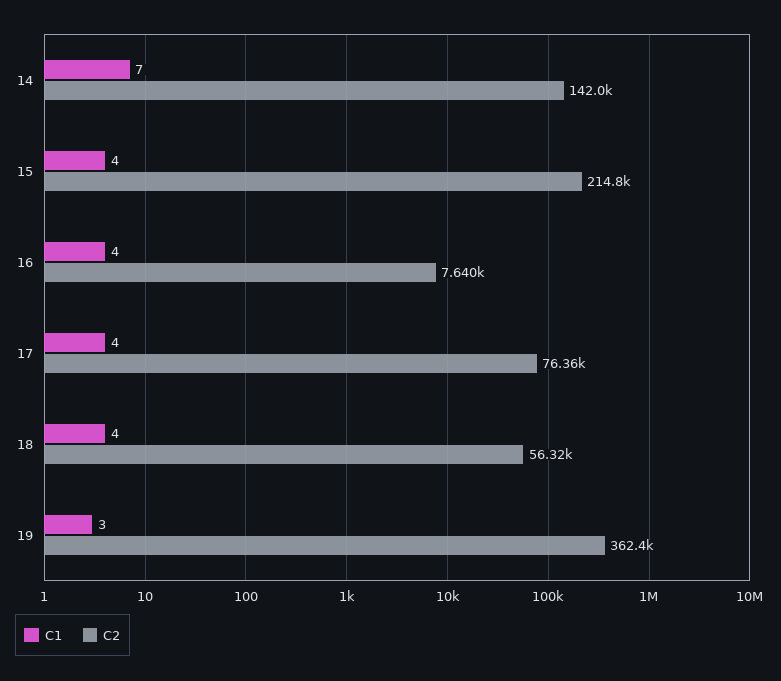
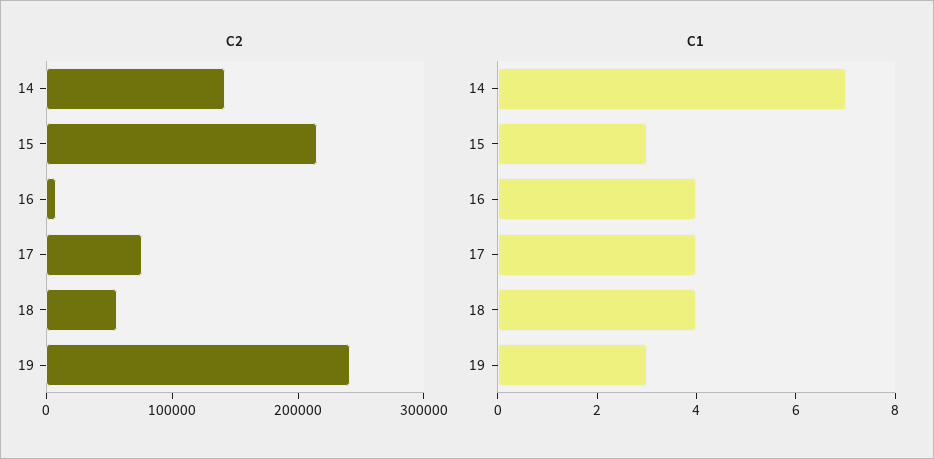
C1, 15: 4 -> 3
C2, 19: 362400 -> 240000

